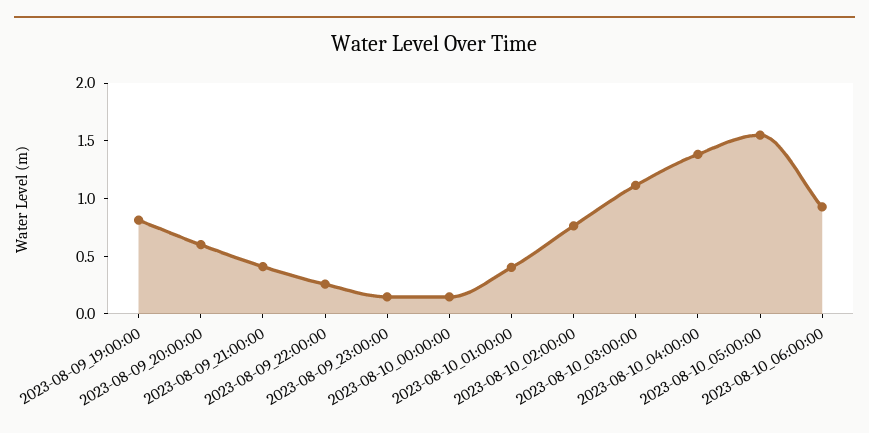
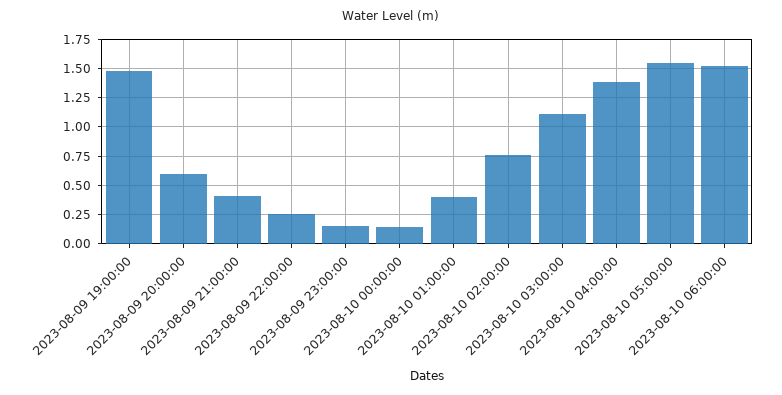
2023-08-09_19:00:00: 0.8 -> 1.5
2023-08-10_06:00:00: 0.9 -> 1.5

